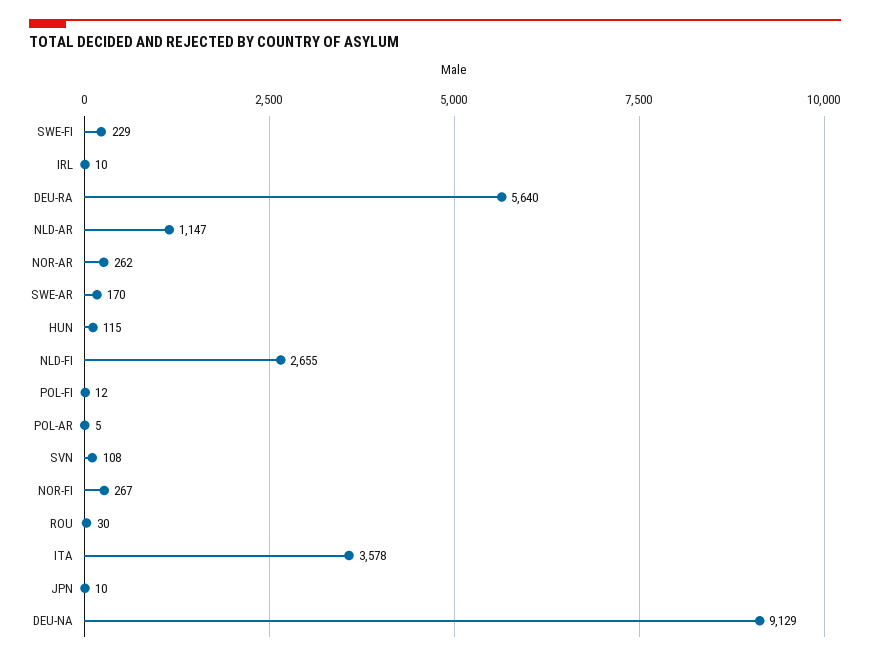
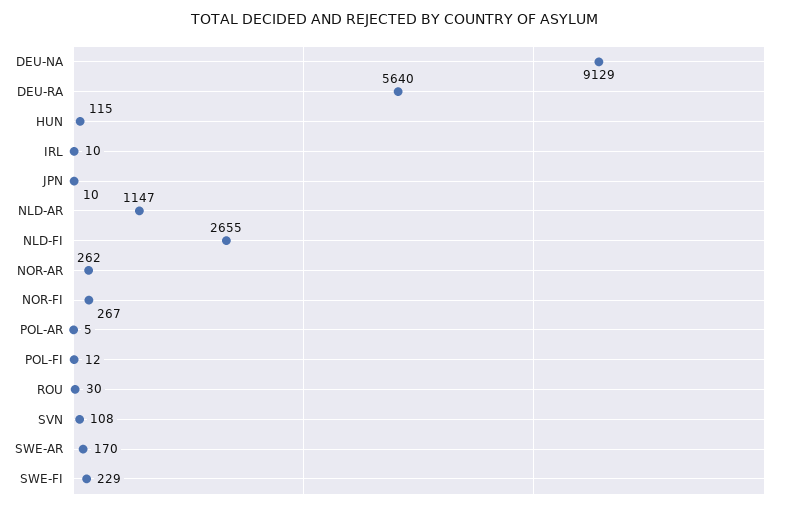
ITA: 3578 -> none

